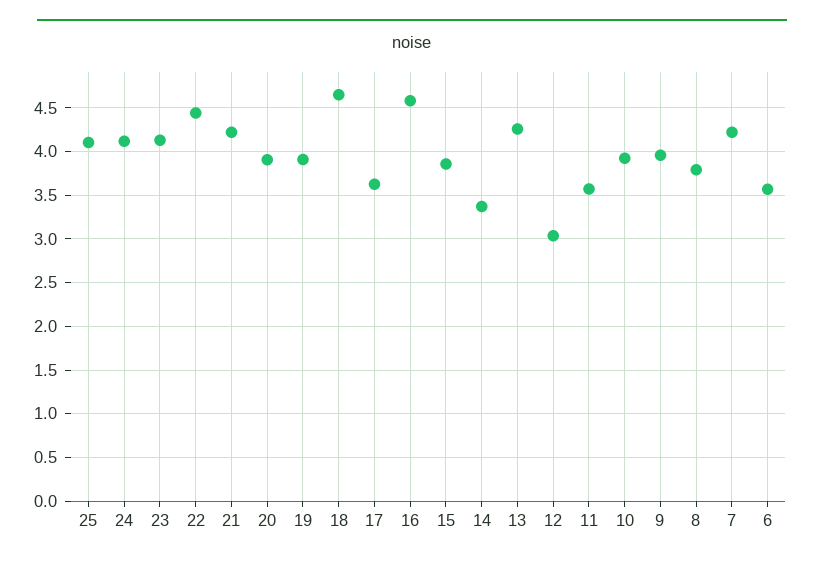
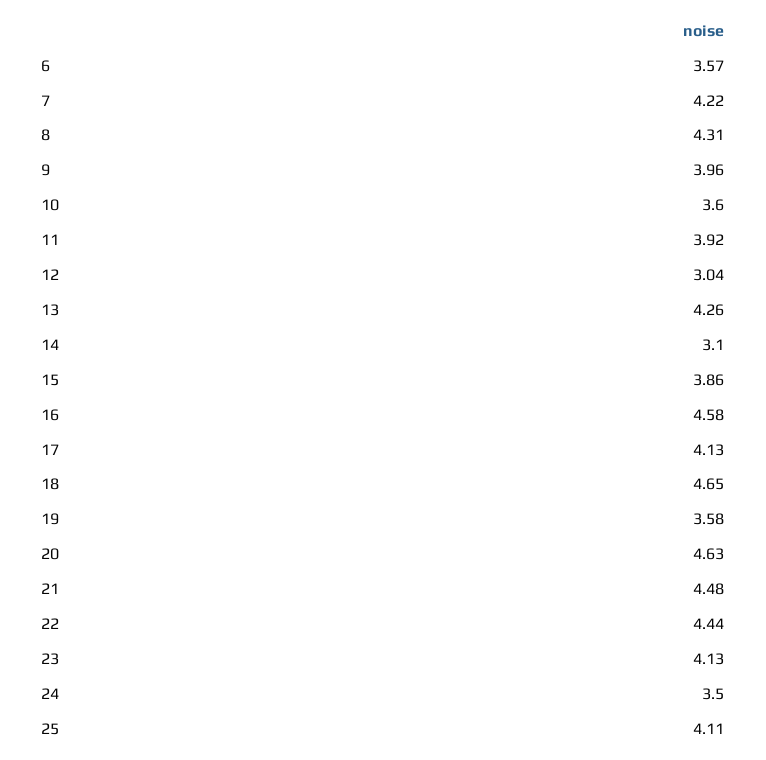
24: 4.1 -> 3.5
21: 4.2 -> 4.48
20: 3.9 -> 4.63
19: 3.9 -> 3.58
17: 3.6 -> 4.13
14: 3.4 -> 3.1
11: 3.6 -> 3.92
10: 3.9 -> 3.6
8: 3.8 -> 4.31

